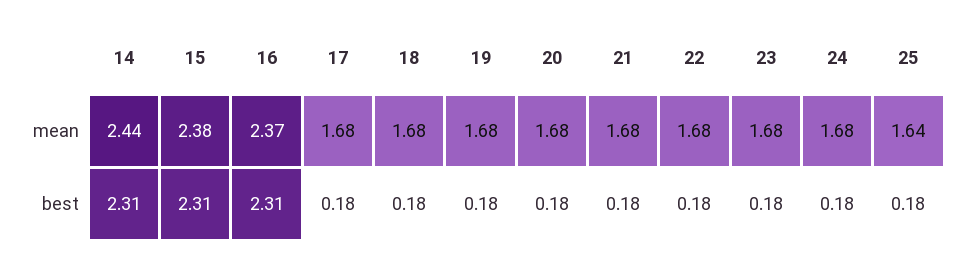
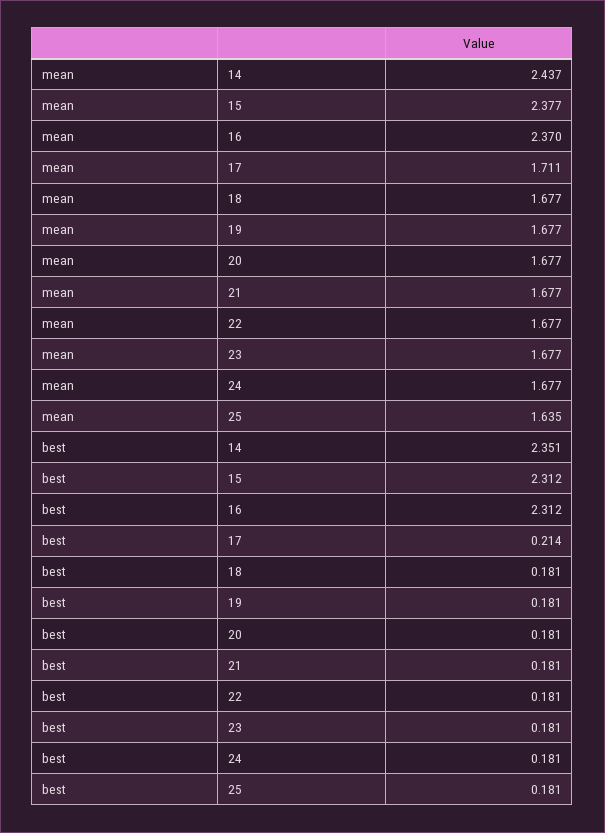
17, mean: 1.68 -> 1.711
14, best: 2.31 -> 2.351
17, best: 0.18 -> 0.214

